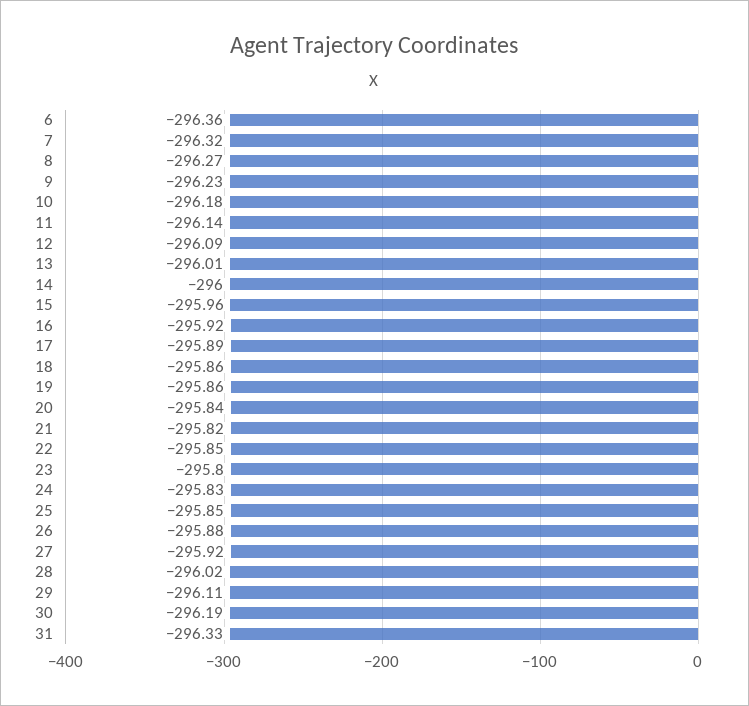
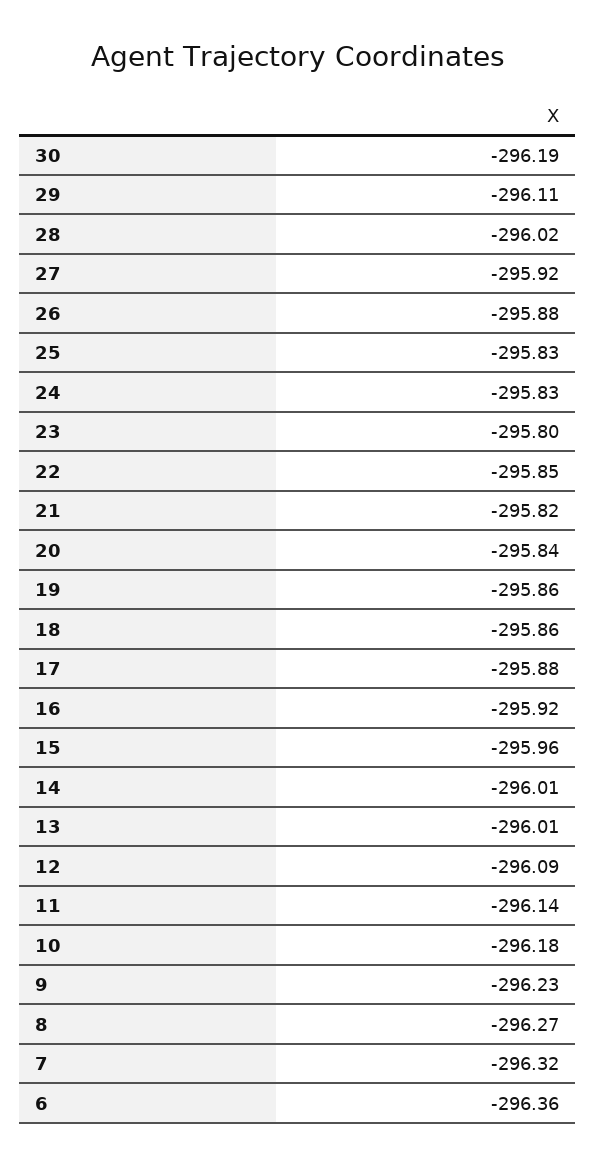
14: -296 -> -296.01
17: -295.89 -> -295.88
25: -295.85 -> -295.83
31: -296.33 -> none

